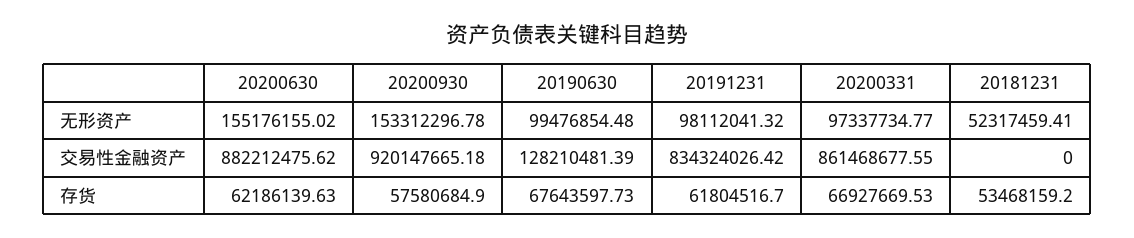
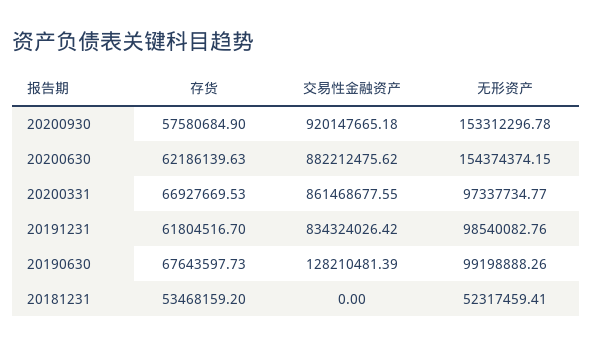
20200630, 无形资产: 155176155.02 -> 154374374.15
20190630, 无形资产: 99476854.48 -> 99198888.26
20191231, 无形资产: 98112041.32 -> 98540082.76

